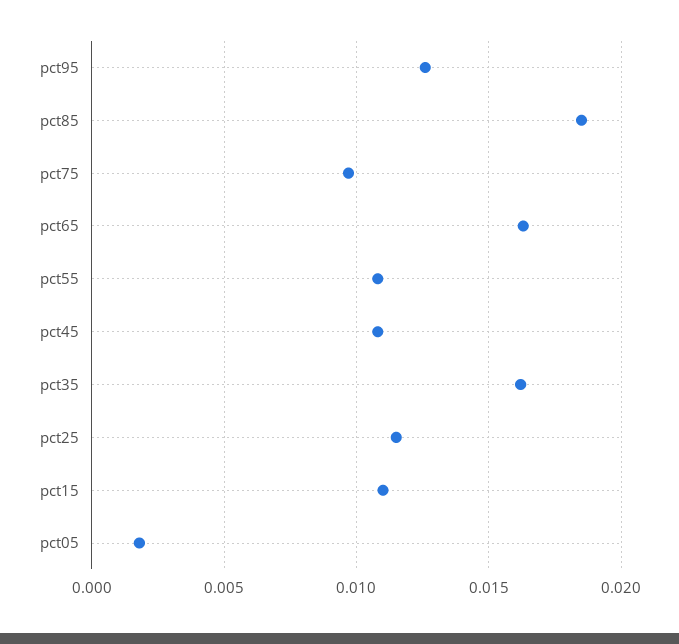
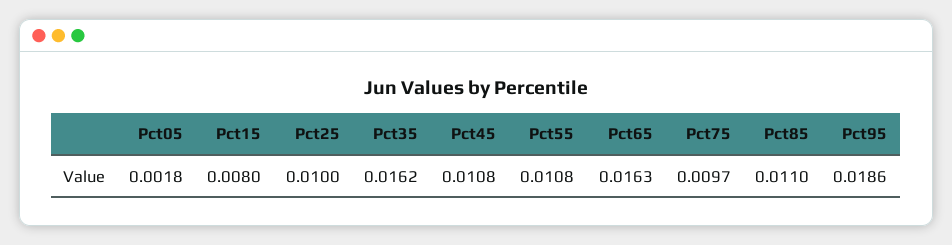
pct95: 0.0125 -> 0.0186
pct85: 0.0185 -> 0.011
pct25: 0.0115 -> 0.01
pct15: 0.011 -> 0.008

